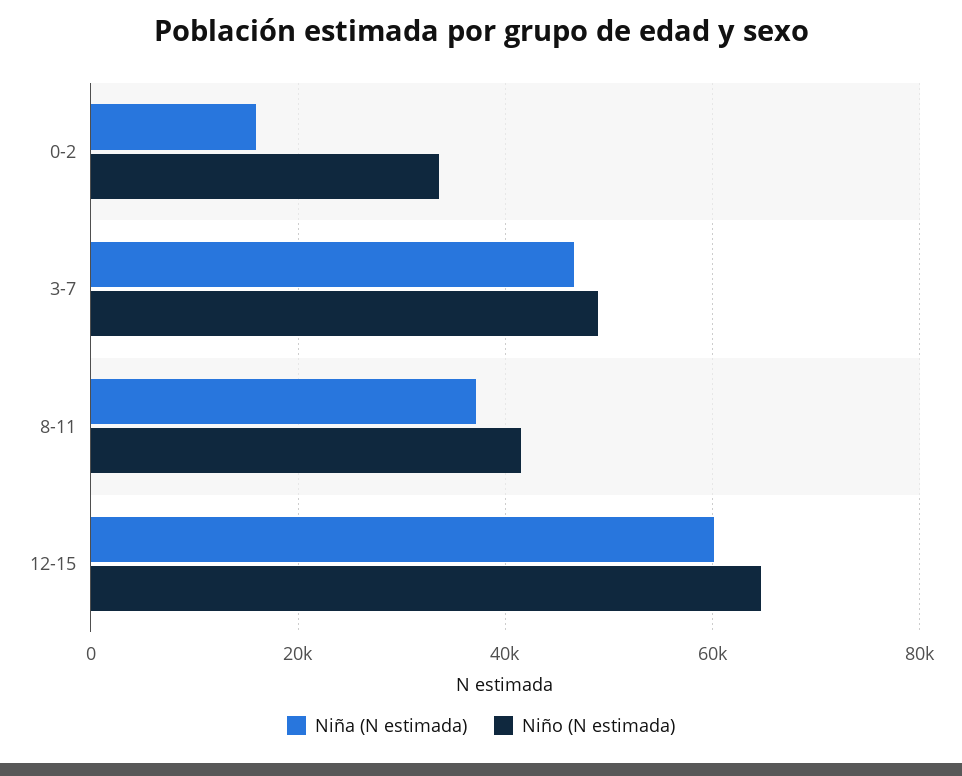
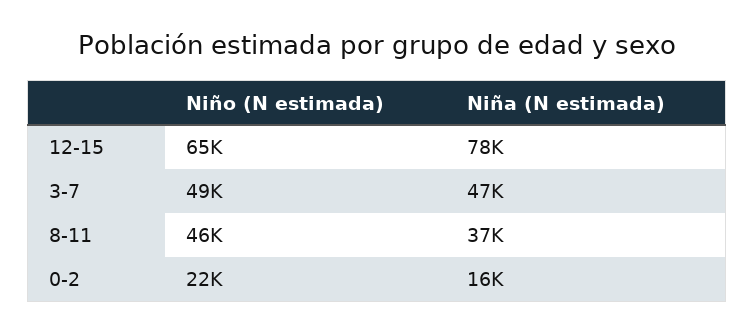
Niño (N estimada), 0-2: 34000 -> 22000
Niño (N estimada), 8-11: 42000 -> 46000
Niña (N estimada), 12-15: 60000 -> 78000

